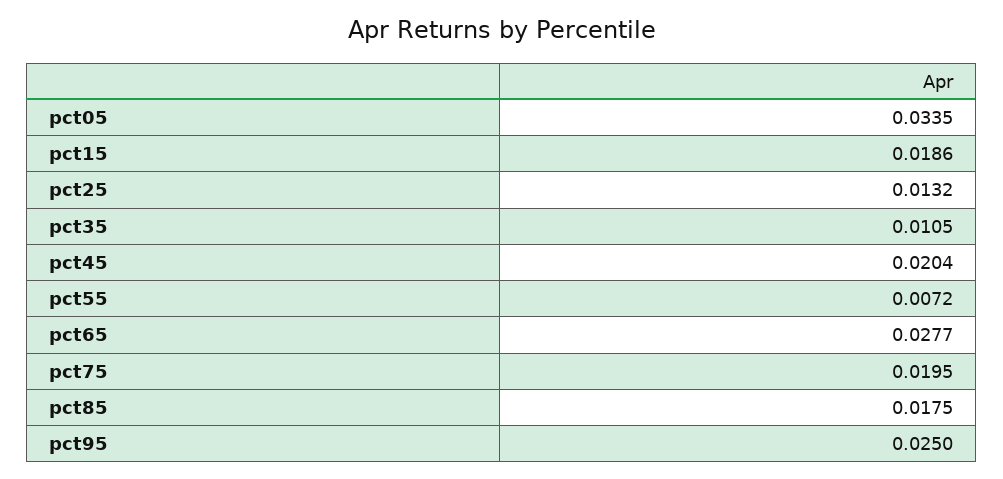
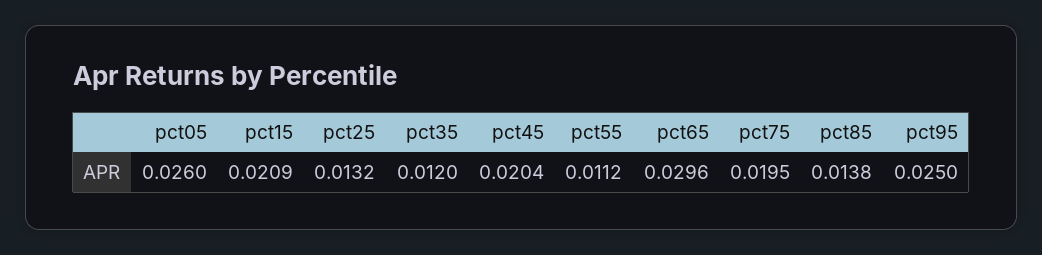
pct05: 0.0335 -> 0.026
pct15: 0.0186 -> 0.0209
pct35: 0.0105 -> 0.012
pct55: 0.0072 -> 0.0112
pct65: 0.0277 -> 0.0296
pct85: 0.0175 -> 0.0138

